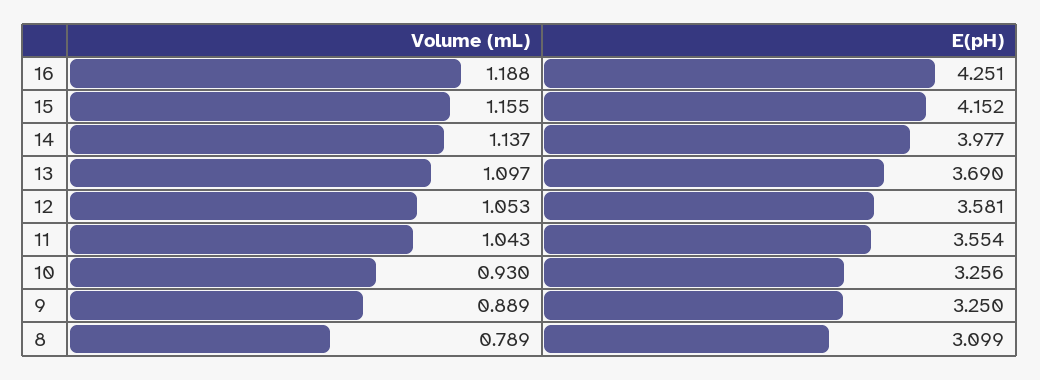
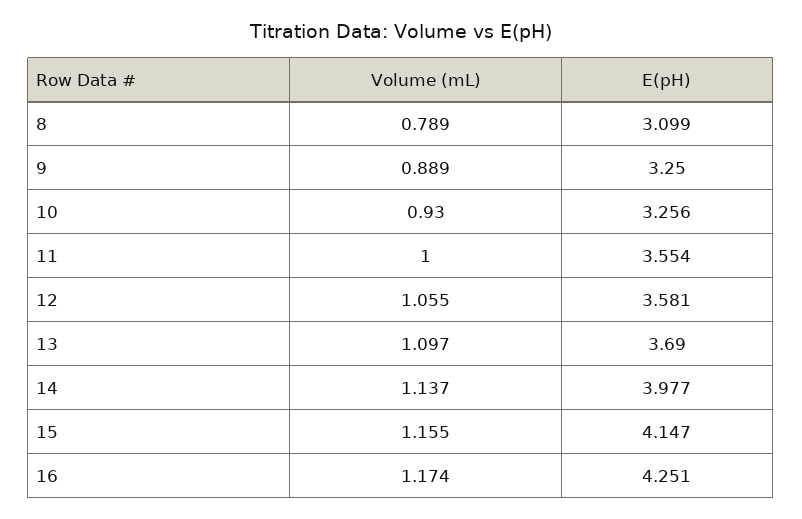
Volume (mL), 16: 1.188 -> 1.174
E(pH), 15: 4.152 -> 4.147
Volume (mL), 12: 1.053 -> 1.055
Volume (mL), 11: 1.043 -> 1

